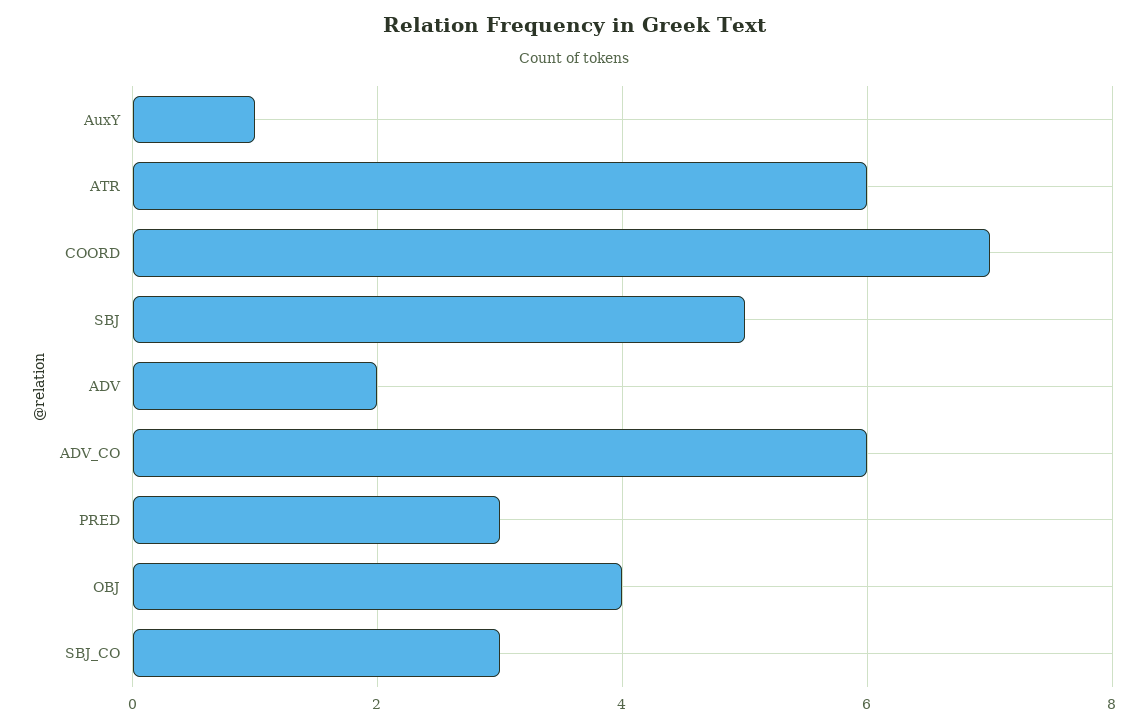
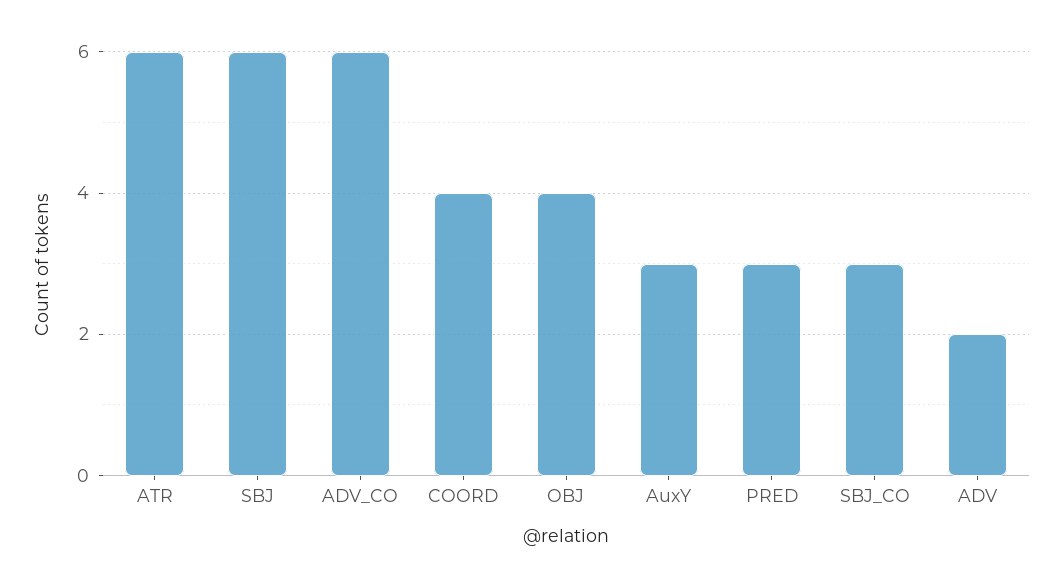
AuxY: 1 -> 3
COORD: 7 -> 4
SBJ: 5 -> 6

